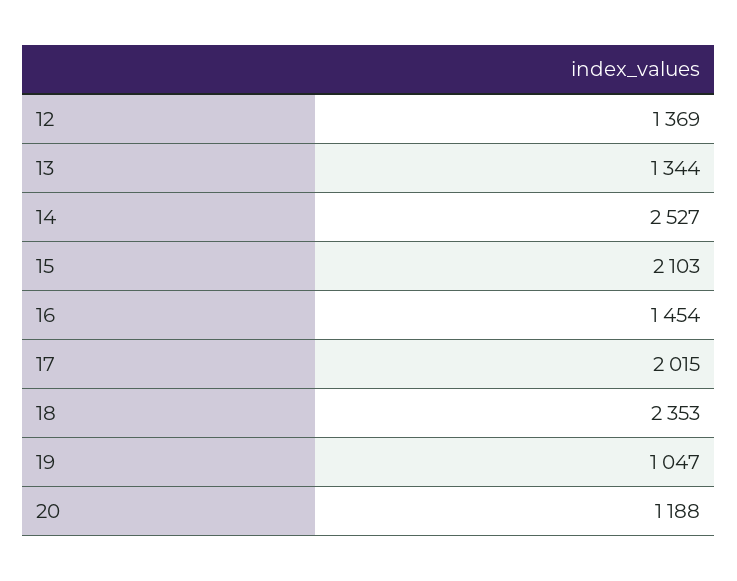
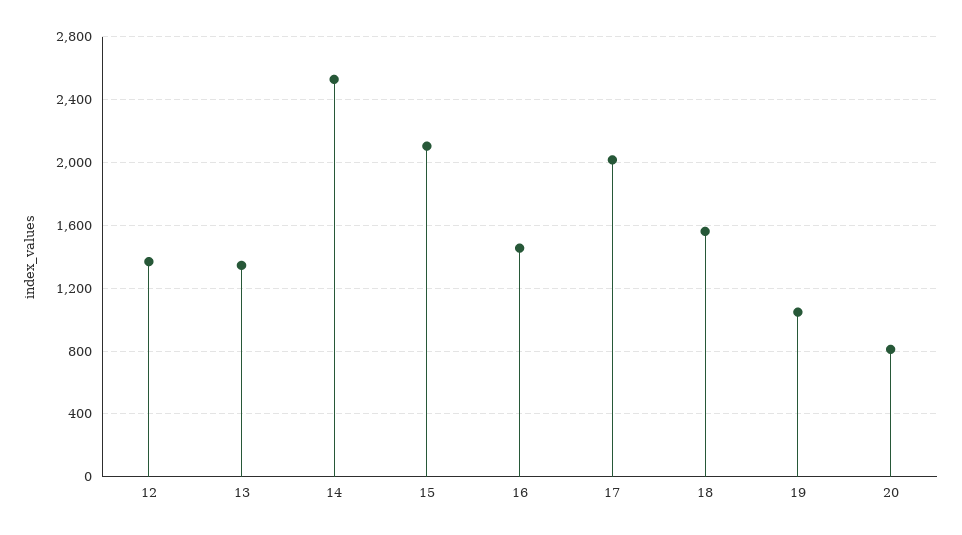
18: 2353 -> 1550
20: 1188 -> 800

